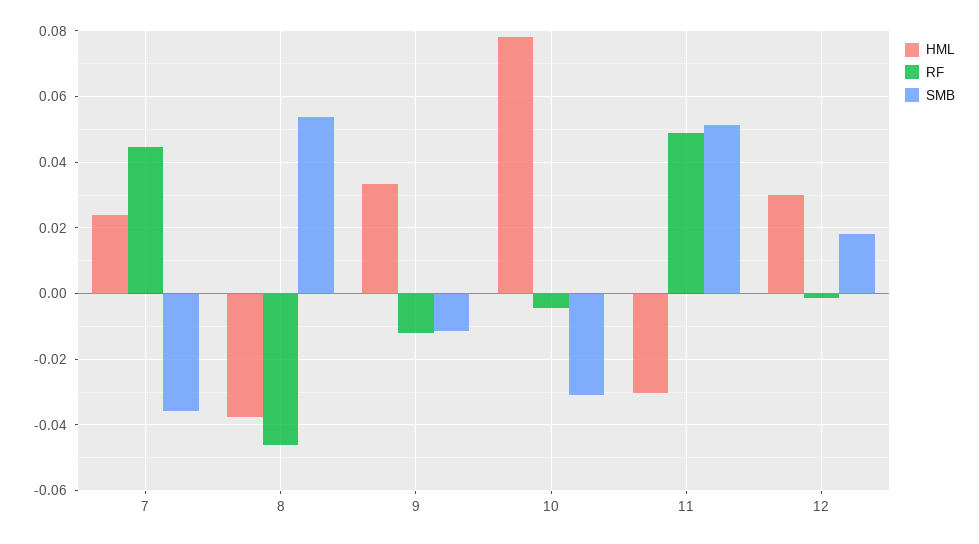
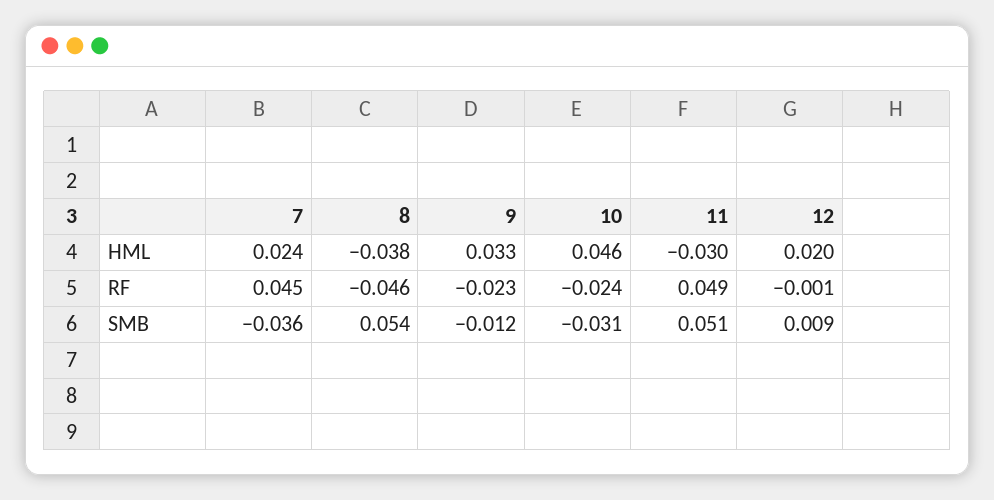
RF, 9: -0.012 -> -0.023
HML, 10: 0.078 -> 0.046
RF, 10: -0.004 -> -0.024
HML, 12: 0.03 -> 0.02
SMB, 12: 0.018 -> 0.009

